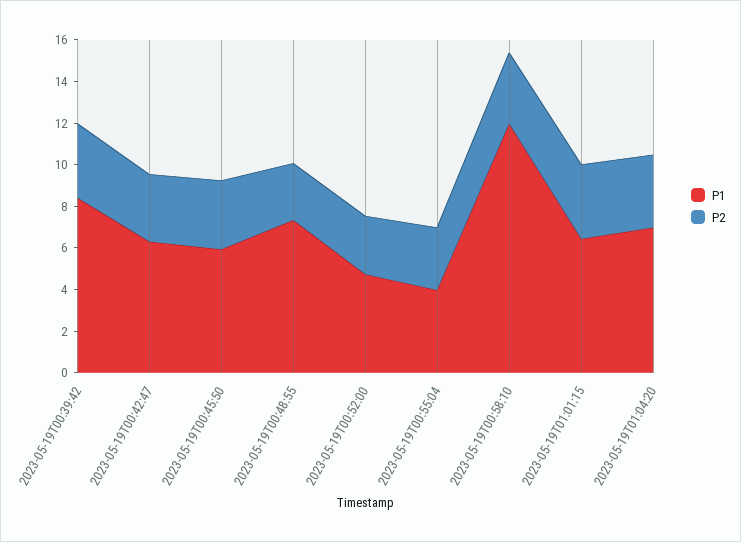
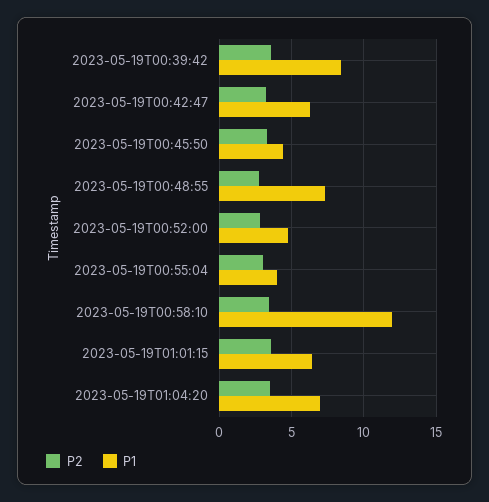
P1, 2023-05-19T00:45:50: 6 -> 4.5

